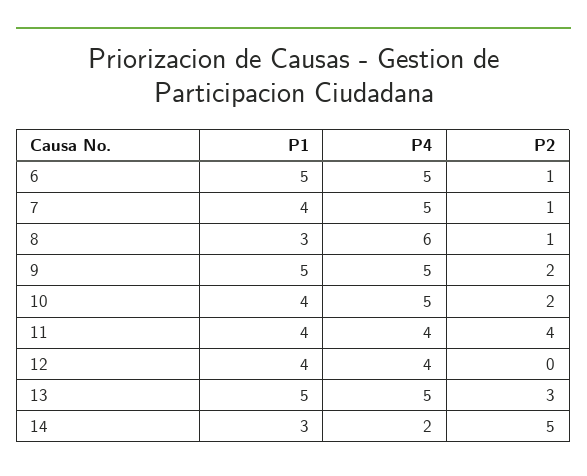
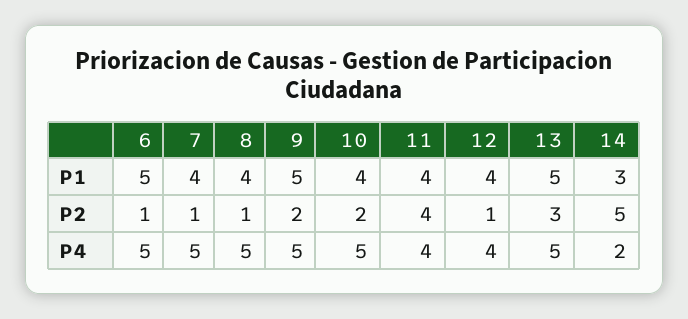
P1, 8: 3 -> 4
P4, 8: 6 -> 5
P2, 12: 0 -> 1

